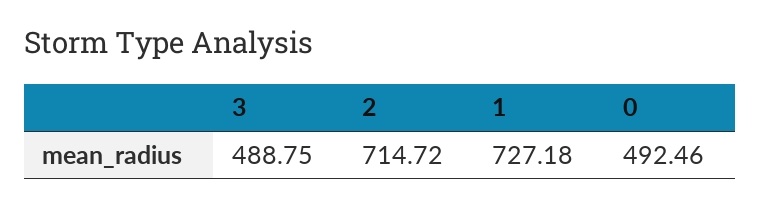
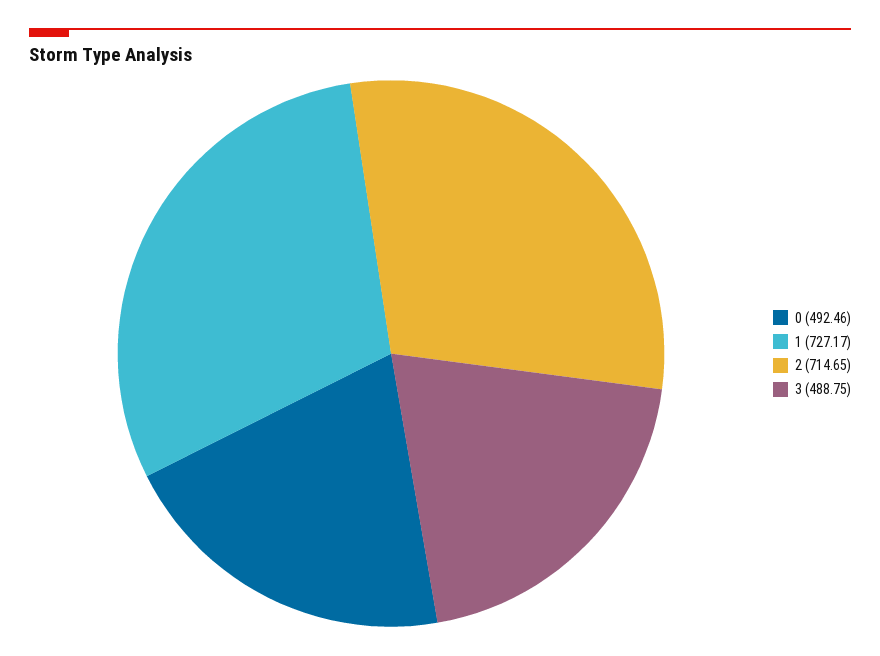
2: 714.72 -> 714.65
1: 727.18 -> 727.17

